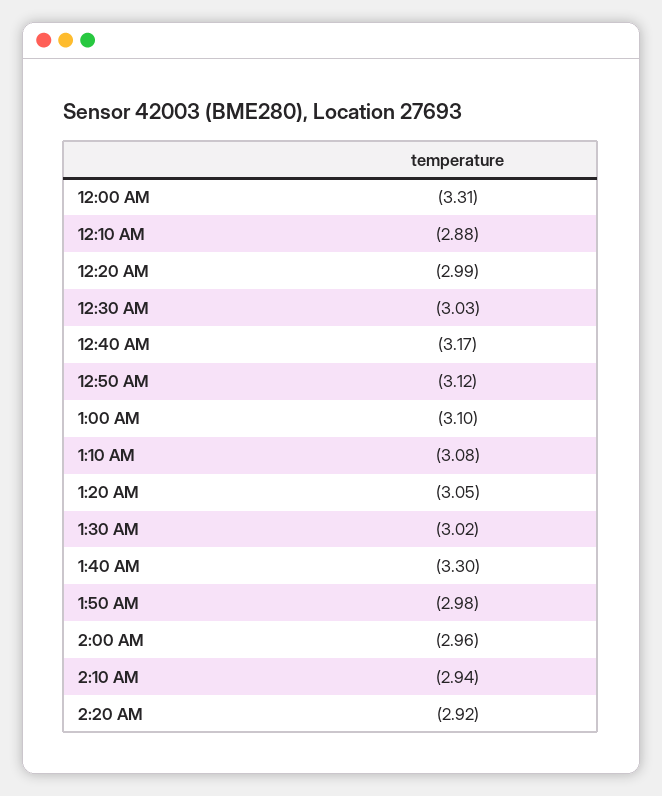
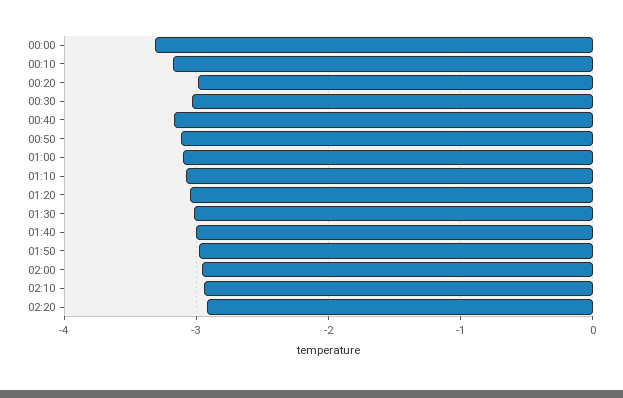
12:10 AM: -2.88 -> -3.2
1:40 AM: -3.3 -> -3

